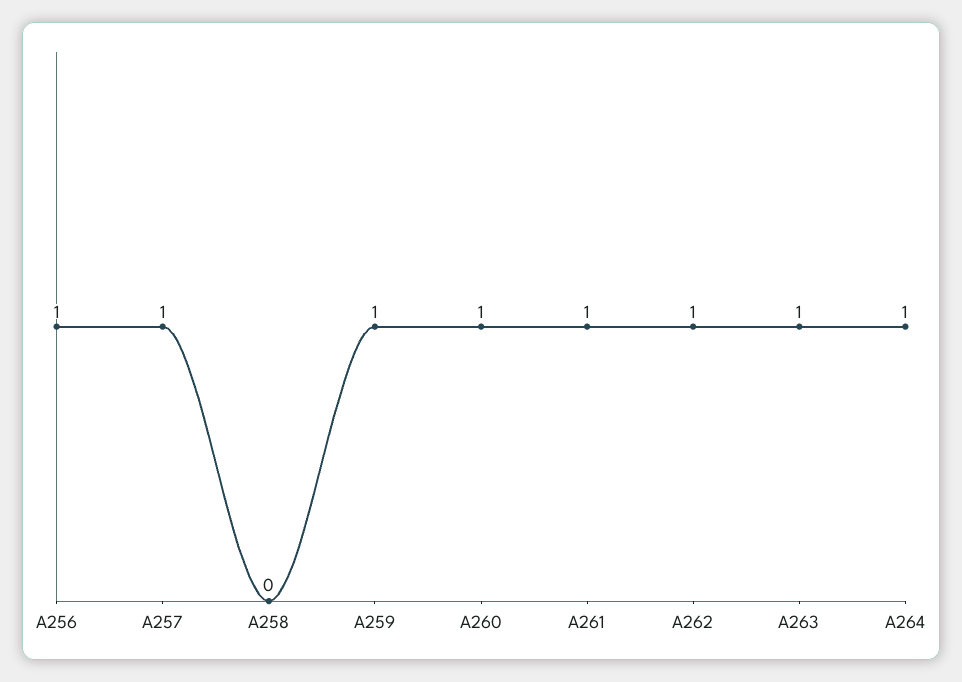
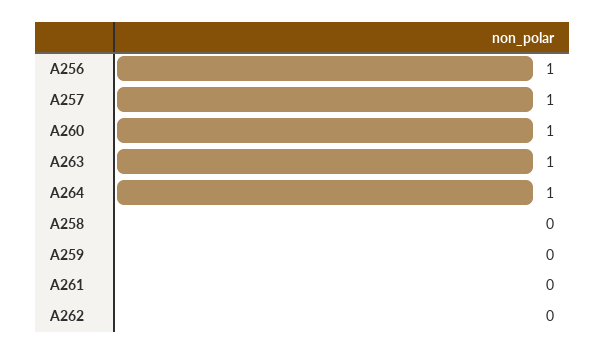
A259: 1 -> 0
A261: 1 -> 0
A262: 1 -> 0

